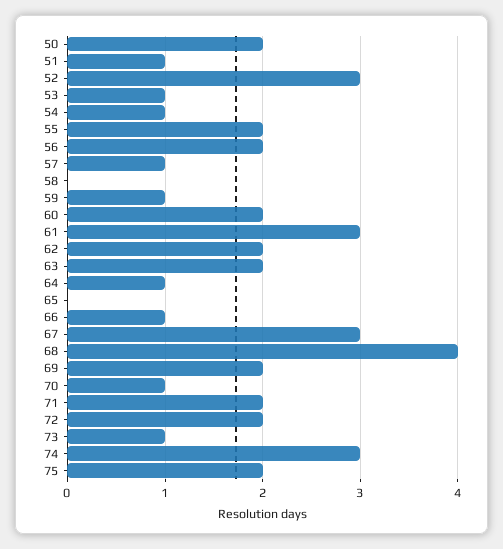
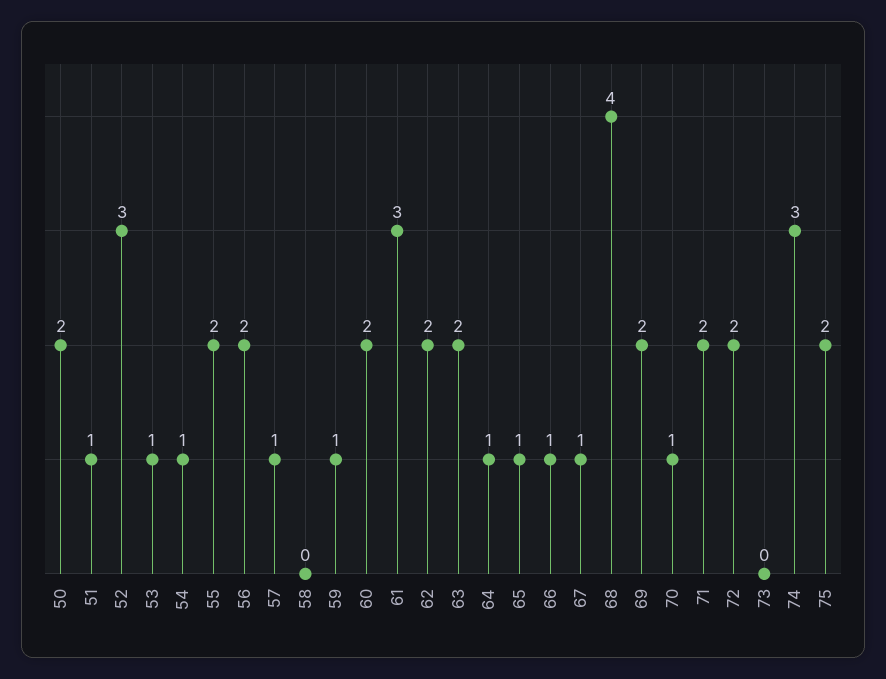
65: 0 -> 1
67: 3 -> 1
73: 1 -> 0

